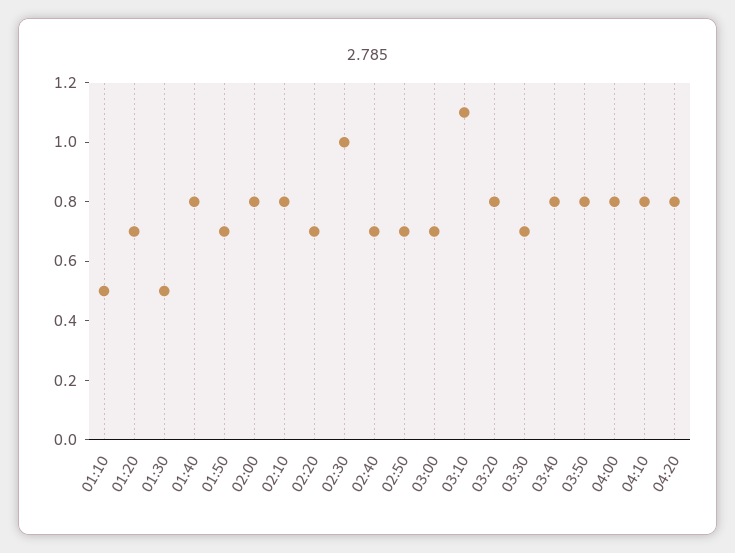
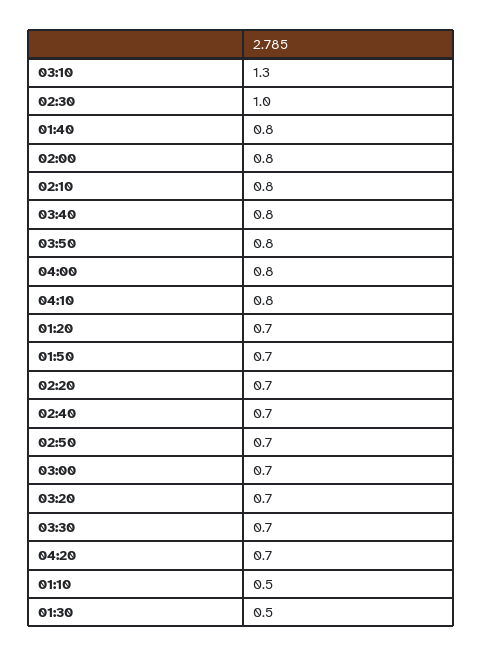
03:10: 1.1 -> 1.3
03:20: 0.8 -> 0.7
04:20: 0.8 -> 0.7

